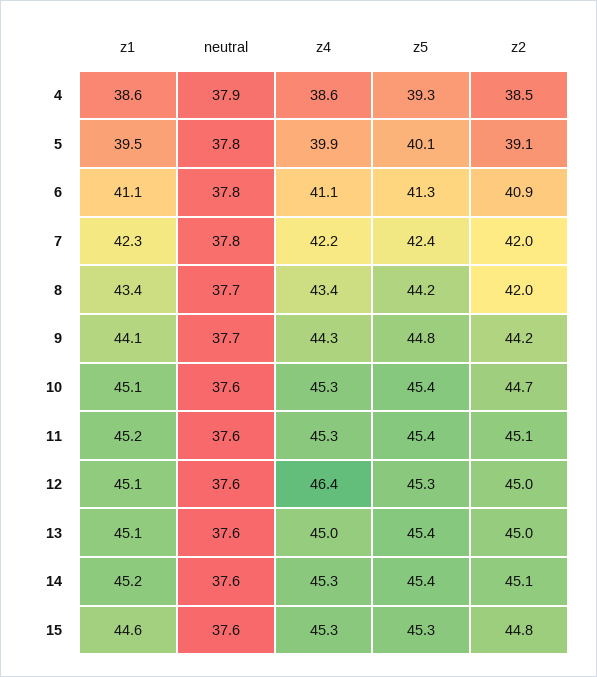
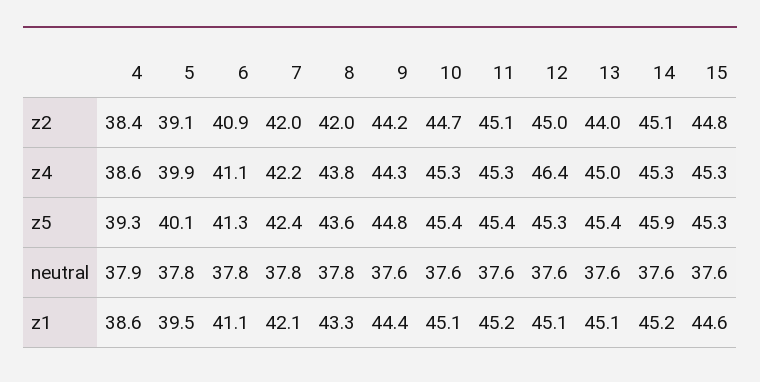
z2, 4: 38.5 -> 38.4
z1, 7: 42.3 -> 42.1
z1, 8: 43.4 -> 43.3
neutral, 8: 37.7 -> 37.8
z4, 8: 43.4 -> 43.8
z5, 8: 44.2 -> 43.6
z1, 9: 44.1 -> 44.4
neutral, 9: 37.7 -> 37.6
z2, 13: 45 -> 44
z5, 14: 45.4 -> 45.9

